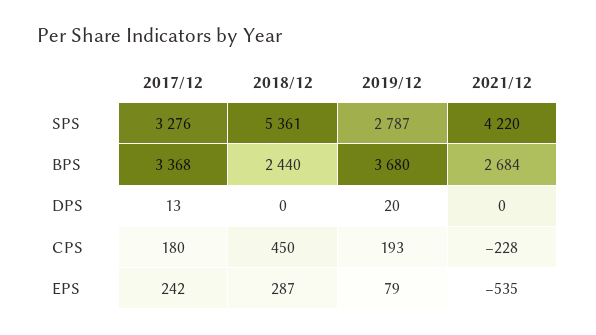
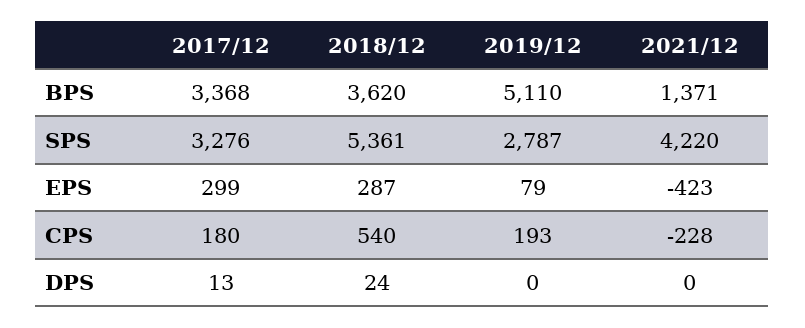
2018/12, BPS: 2440 -> 3620
2019/12, BPS: 3680 -> 5110
2021/12, BPS: 2684 -> 1371
2018/12, DPS: 0 -> 24
2019/12, DPS: 20 -> 0
2018/12, CPS: 450 -> 540
2017/12, EPS: 242 -> 299
2021/12, EPS: -535 -> -423

